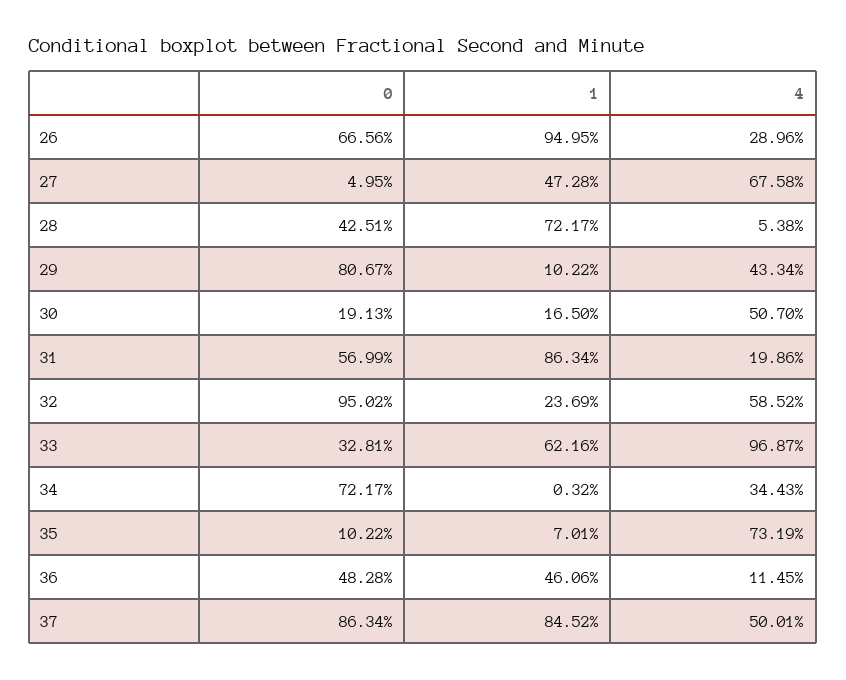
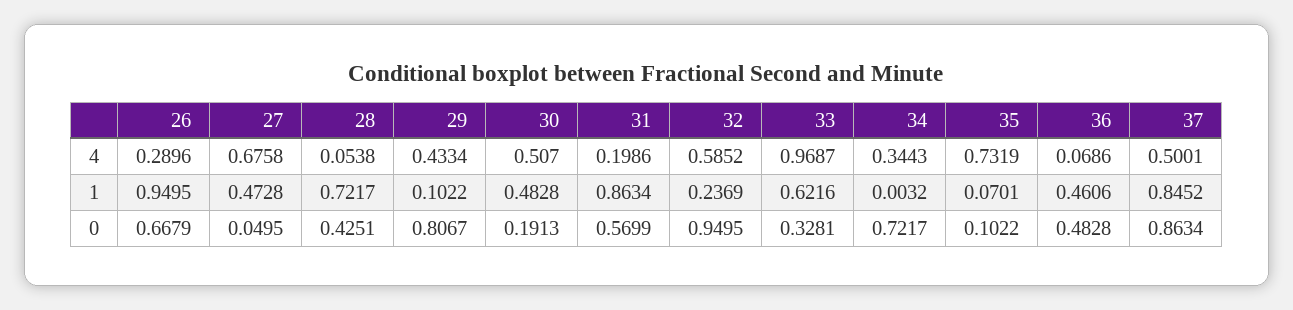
0, 26: 0.6656 -> 0.6679
1, 30: 0.165 -> 0.4828
0, 32: 0.9502 -> 0.9495
4, 36: 0.1145 -> 0.0686

